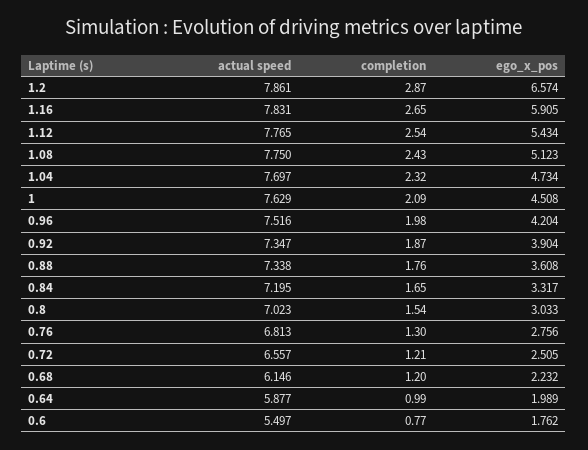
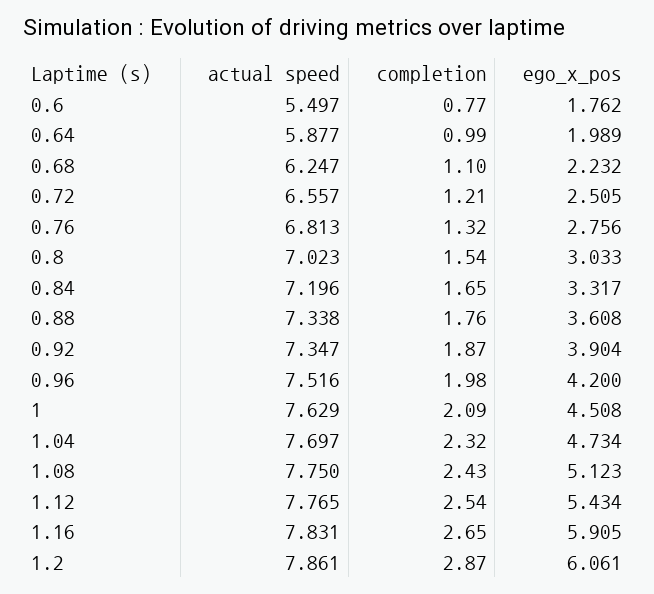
ego_x_pos, 1.2: 6.574 -> 6.061
ego_x_pos, 0.96: 4.204 -> 4.2
actual speed, 0.84: 7.195 -> 7.196
completion, 0.76: 1.3 -> 1.32
actual speed, 0.68: 6.146 -> 6.247
completion, 0.68: 1.2 -> 1.1

